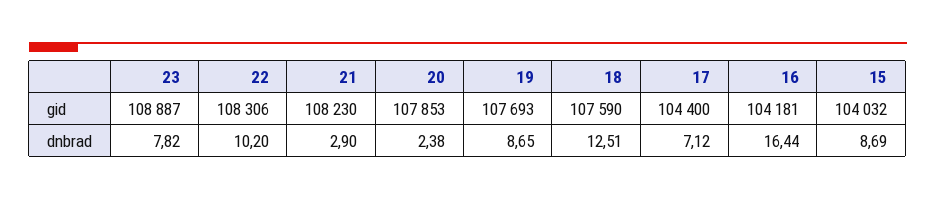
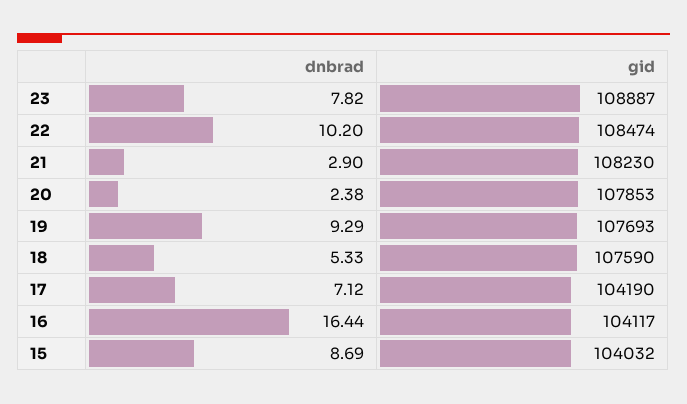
22, gid: 108306 -> 108474
17, gid: 104400 -> 104190
16, gid: 104181 -> 104117
19, dnbrad: 8.65 -> 9.29
18, dnbrad: 12.51 -> 5.33

